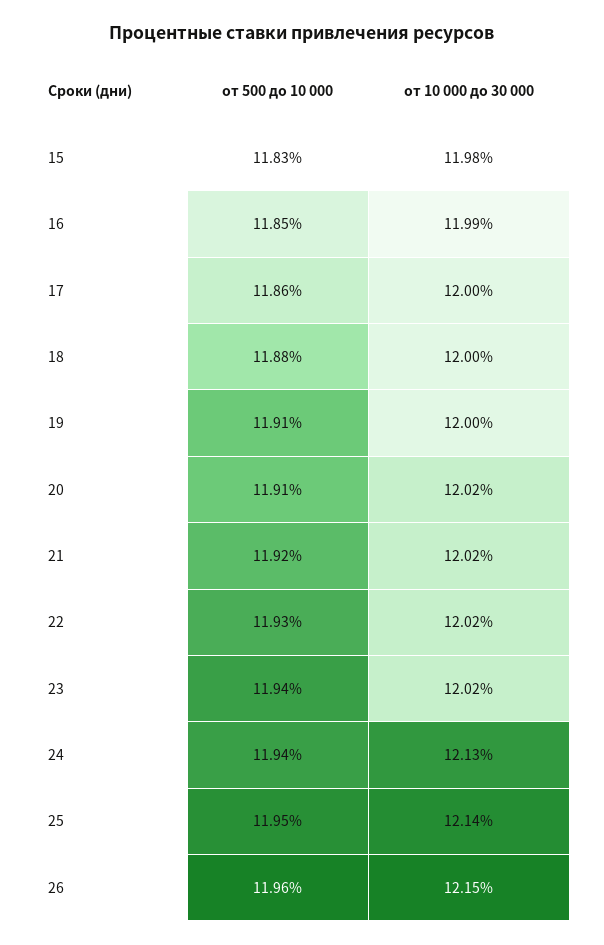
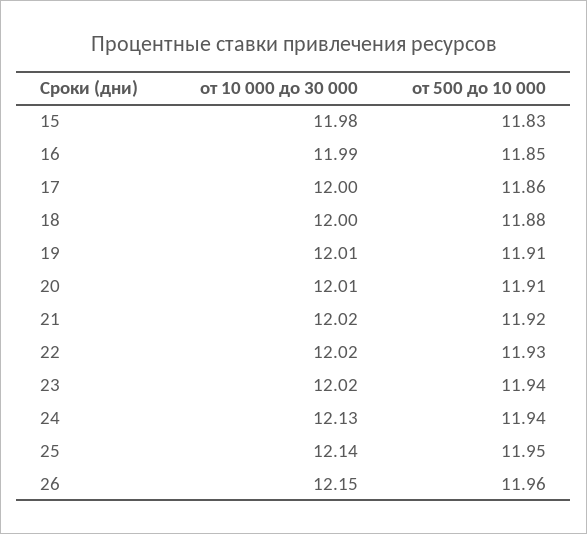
от 10 000 до 30 000, 19: 12 -> 12.01
от 10 000 до 30 000, 20: 12.02 -> 12.01

